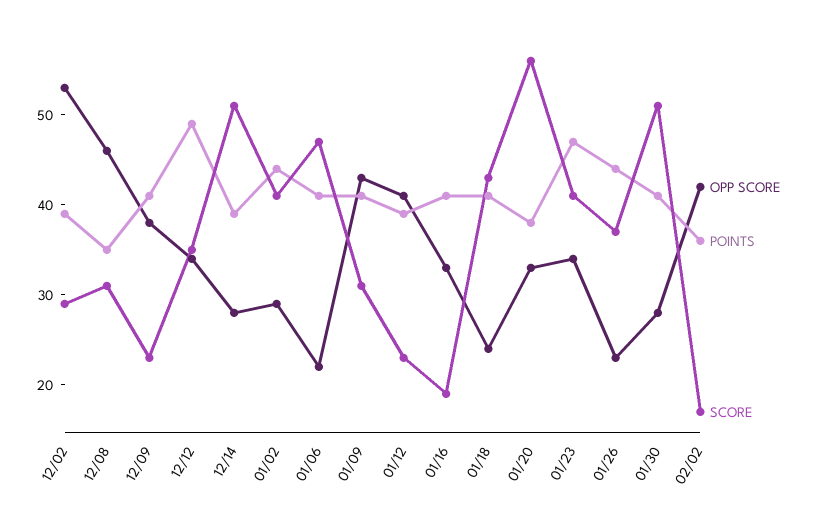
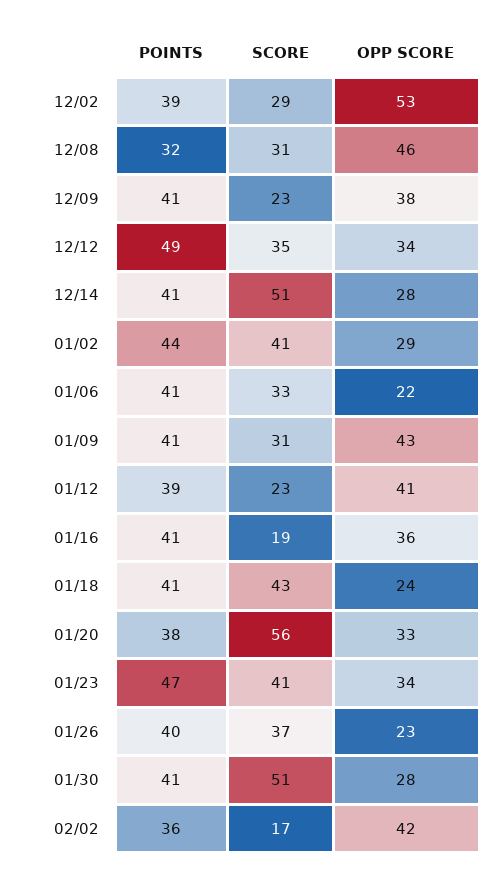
POINTS, 12/08: 35 -> 32
POINTS, 12/14: 39 -> 41
SCORE, 01/06: 47 -> 33
OPP SCORE, 01/16: 33 -> 36
POINTS, 01/26: 44 -> 40

